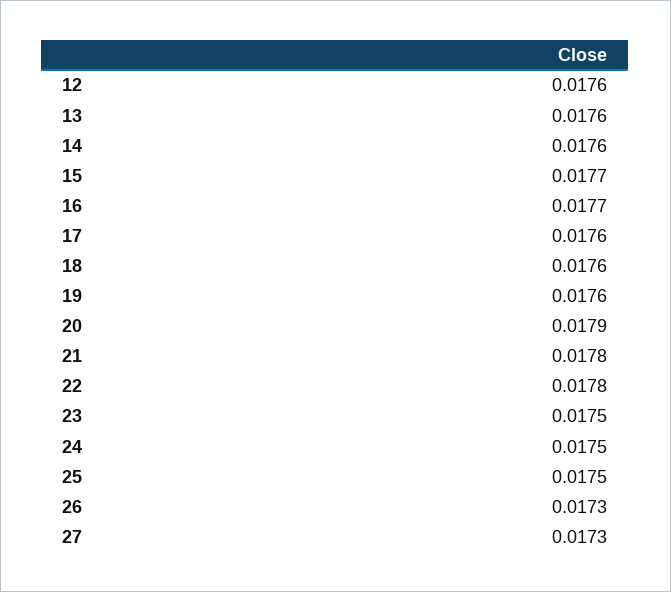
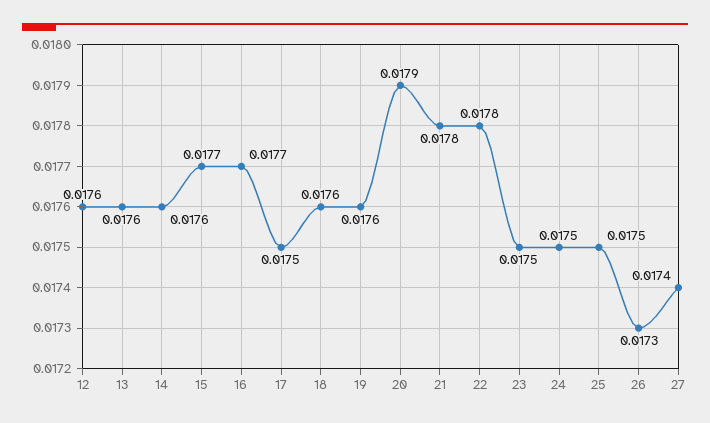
17: 0.0176 -> 0.0175
27: 0.0173 -> 0.0174

